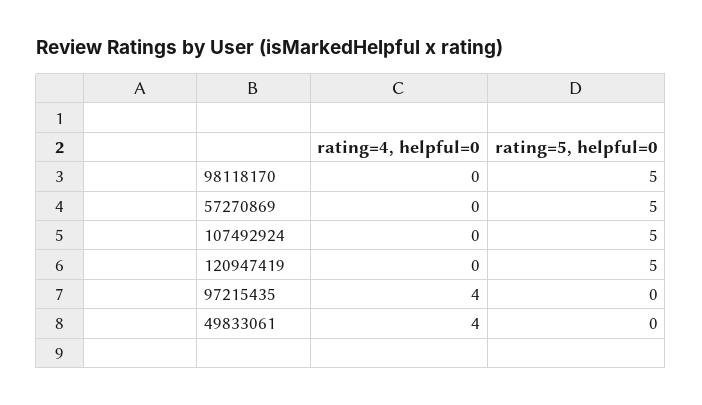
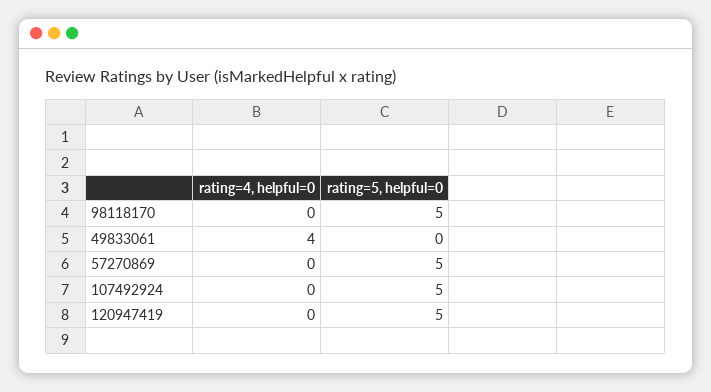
rating=4, helpful=0, 97215435: 4 -> none
rating=5, helpful=0, 97215435: 0 -> none

